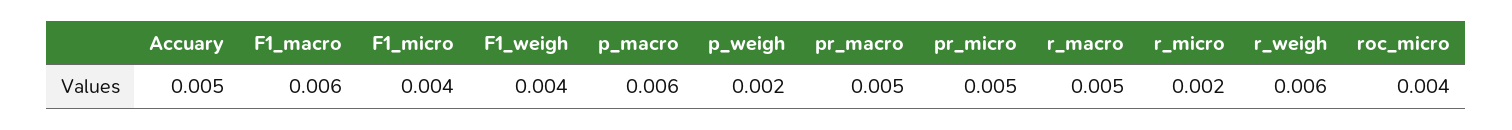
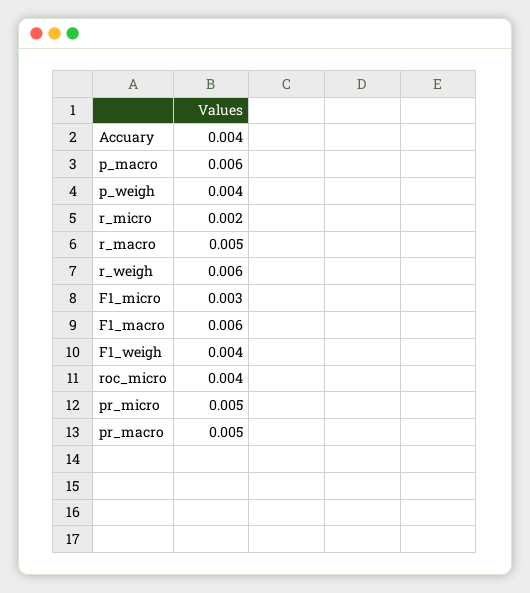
Accuary: 0.005 -> 0.004
F1_micro: 0.004 -> 0.003
p_weigh: 0.002 -> 0.004

